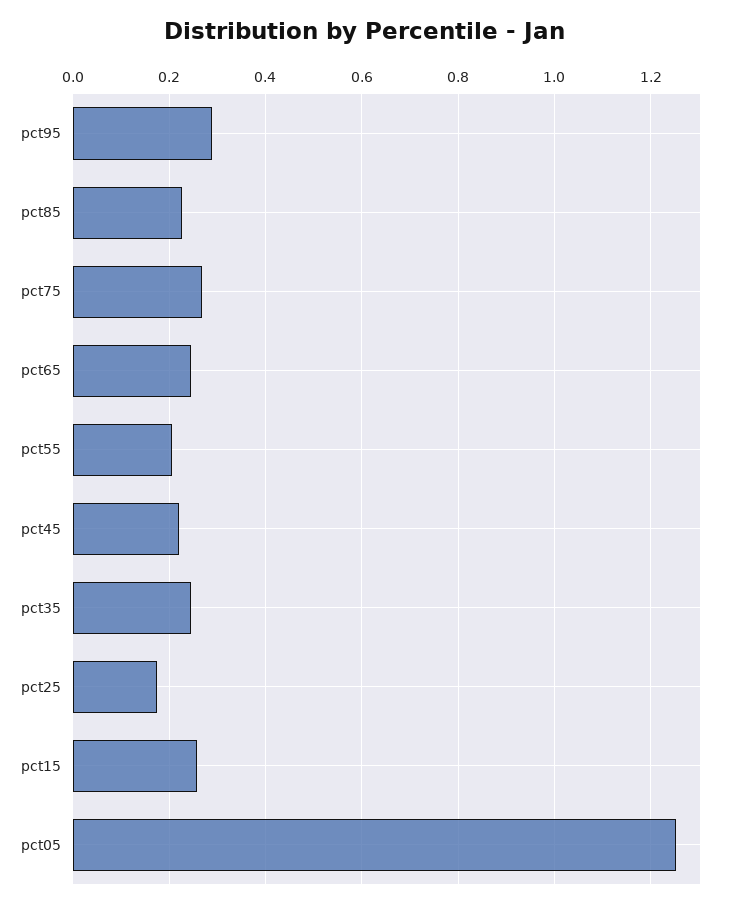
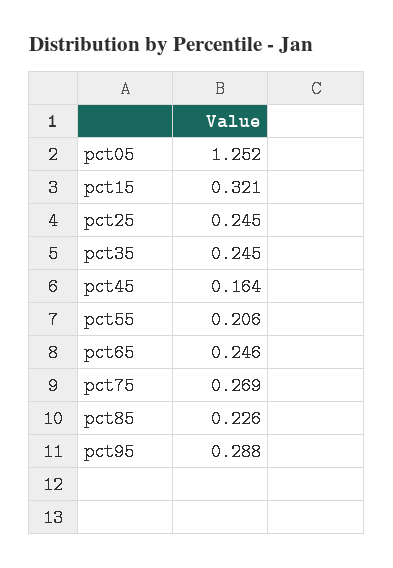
pct45: 0.22 -> 0.164
pct25: 0.18 -> 0.245
pct15: 0.26 -> 0.321

